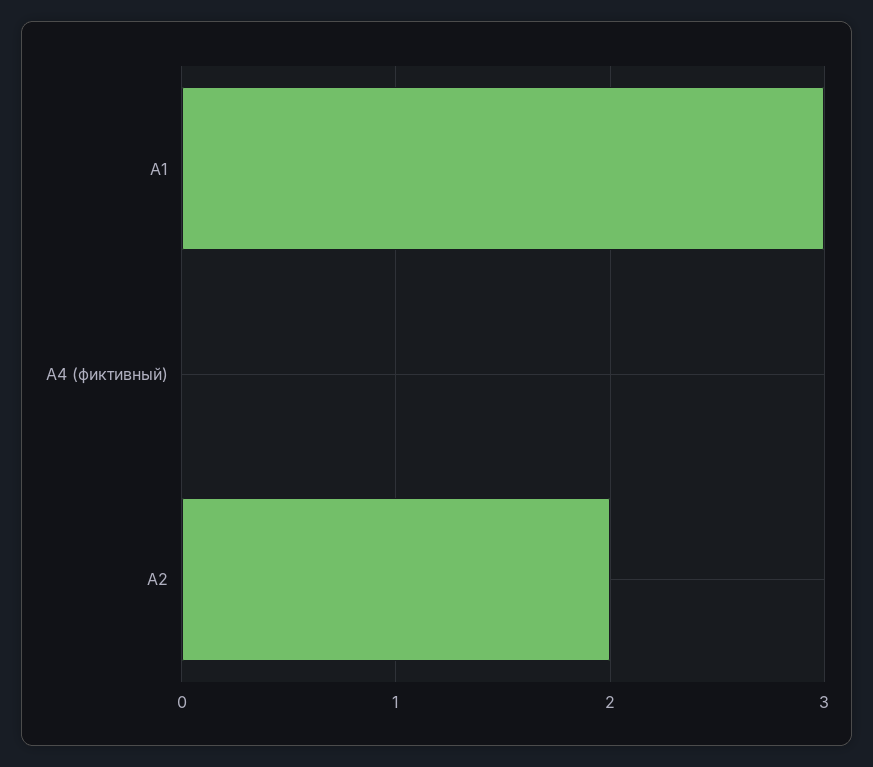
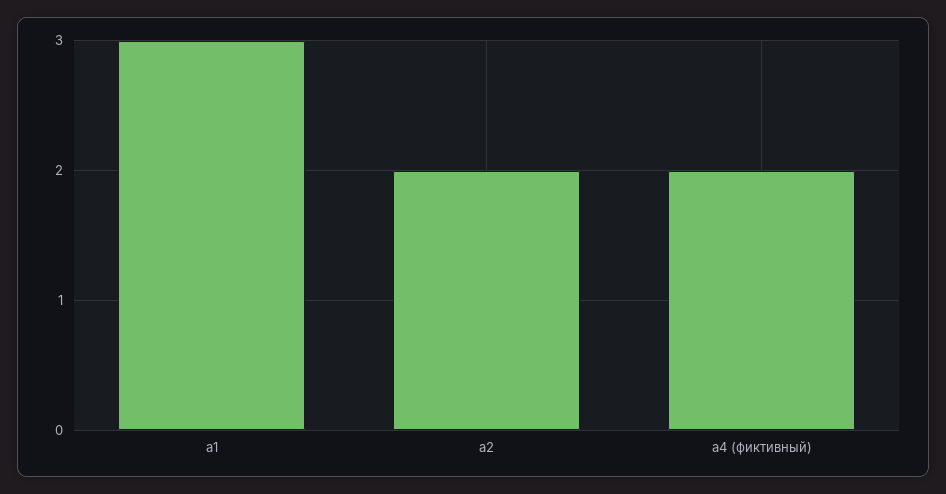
A4 (фиктивный): 0 -> 2

